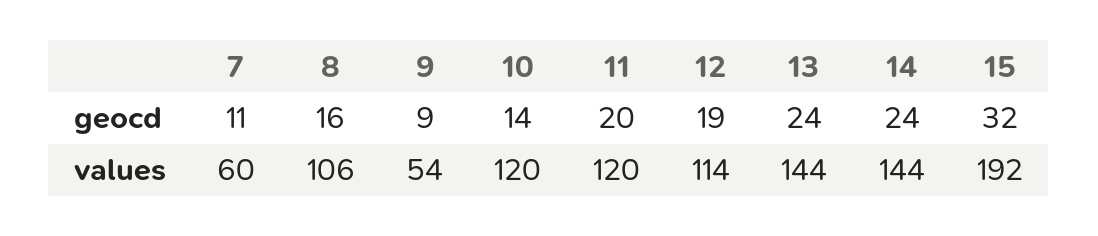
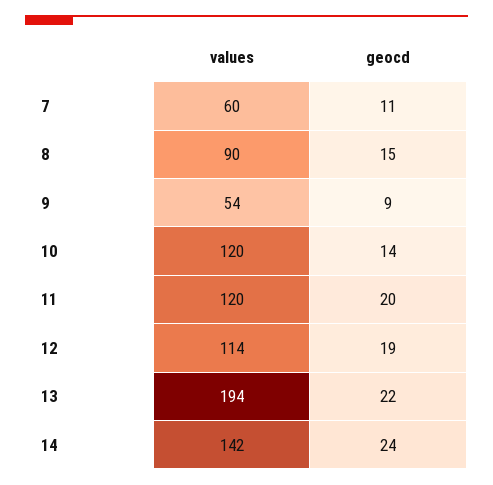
8, geocd: 16 -> 15
13, geocd: 24 -> 22
15, geocd: 32 -> none
8, values: 106 -> 90
13, values: 144 -> 194
14, values: 144 -> 142
15, values: 192 -> none

